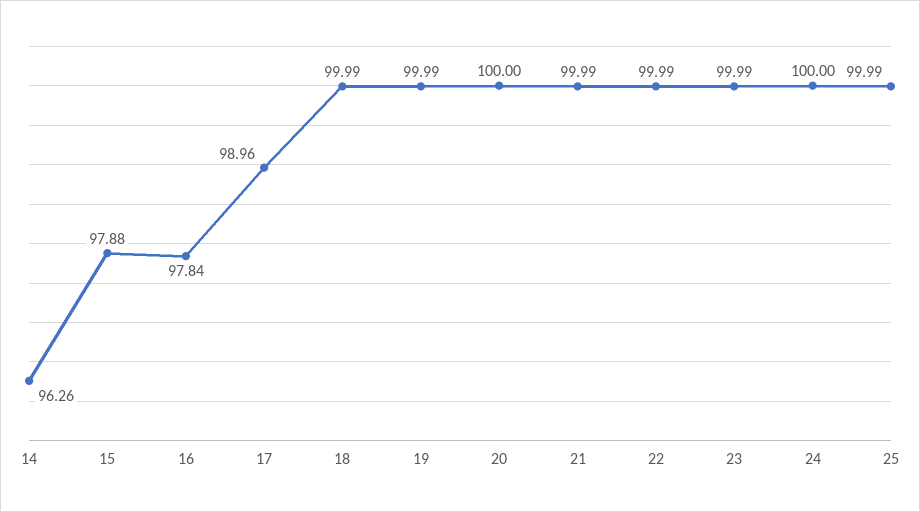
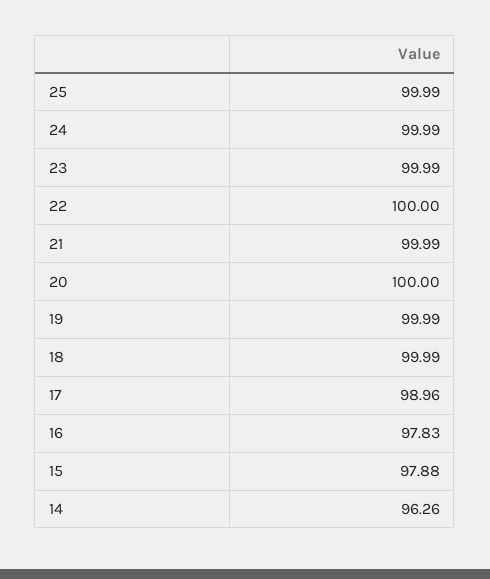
16: 97.84 -> 97.83
22: 99.99 -> 100
24: 100 -> 99.99

